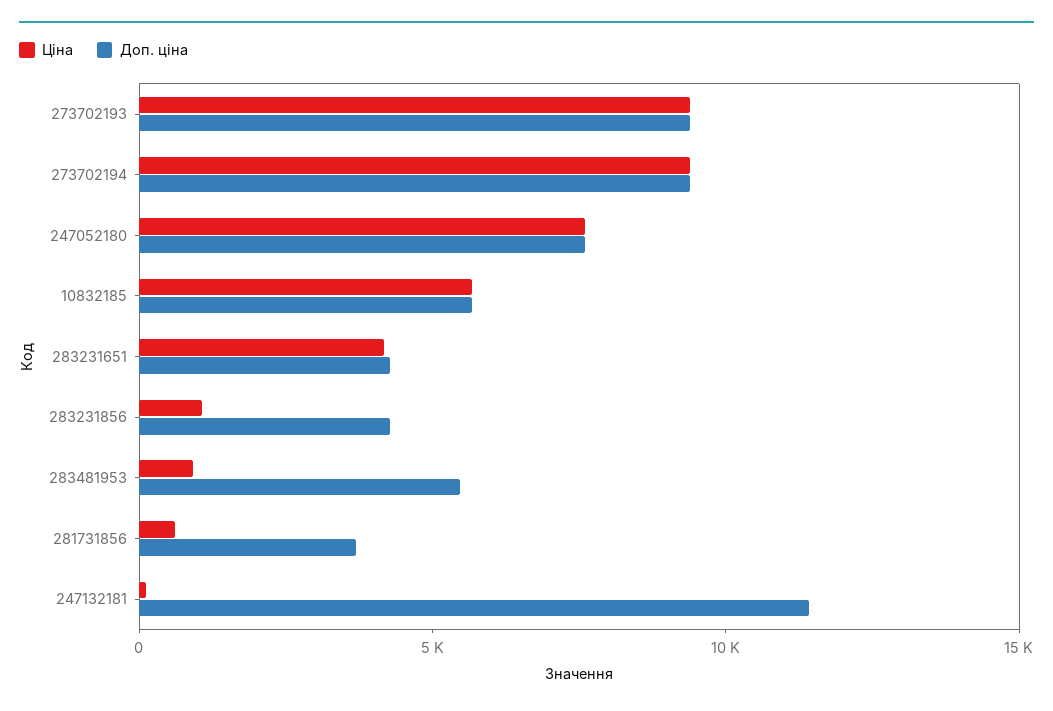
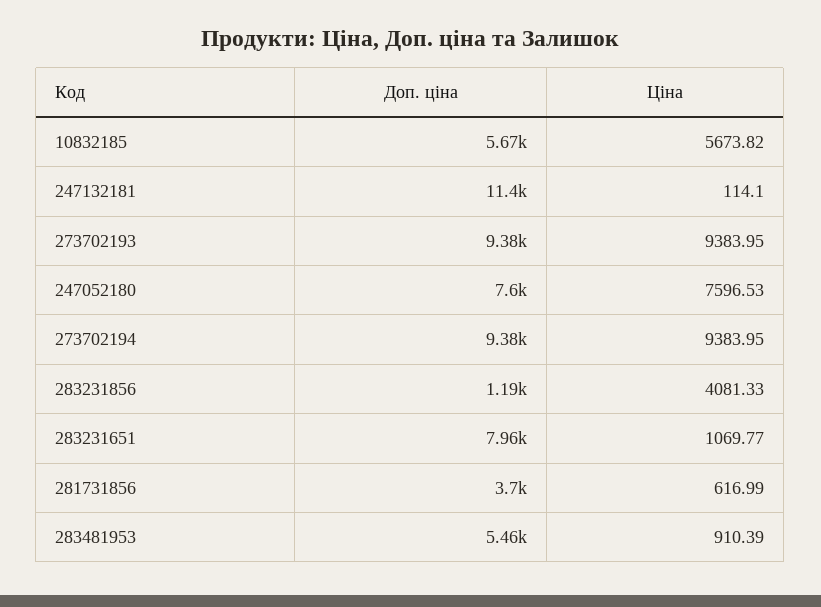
Ціна, 283231651: 4000 -> 1069.77
Доп. ціна, 283231651: 4000 -> 7960
Ціна, 283231856: 1000 -> 4081.33
Доп. ціна, 283231856: 4000 -> 1190

